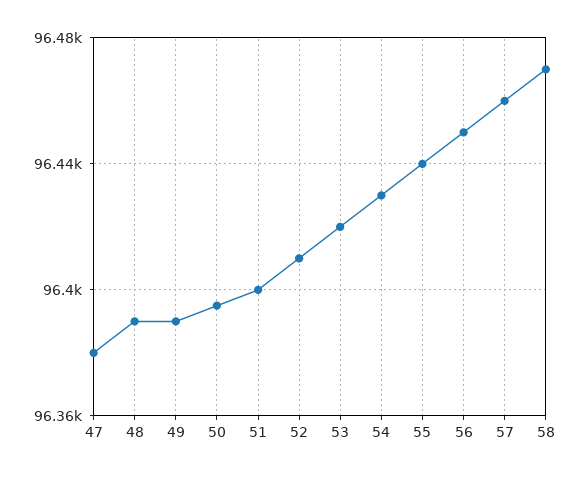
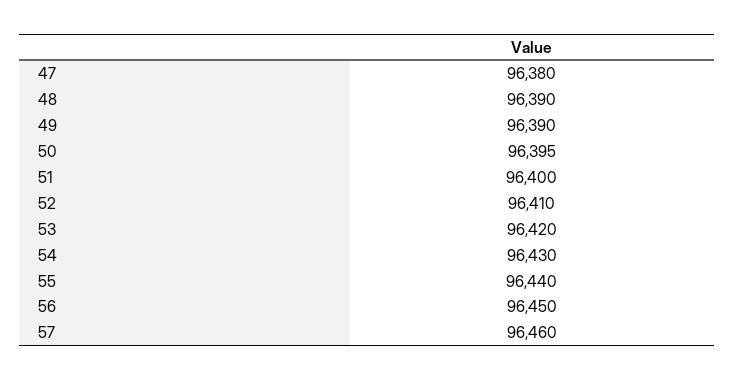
58: 96470 -> none

